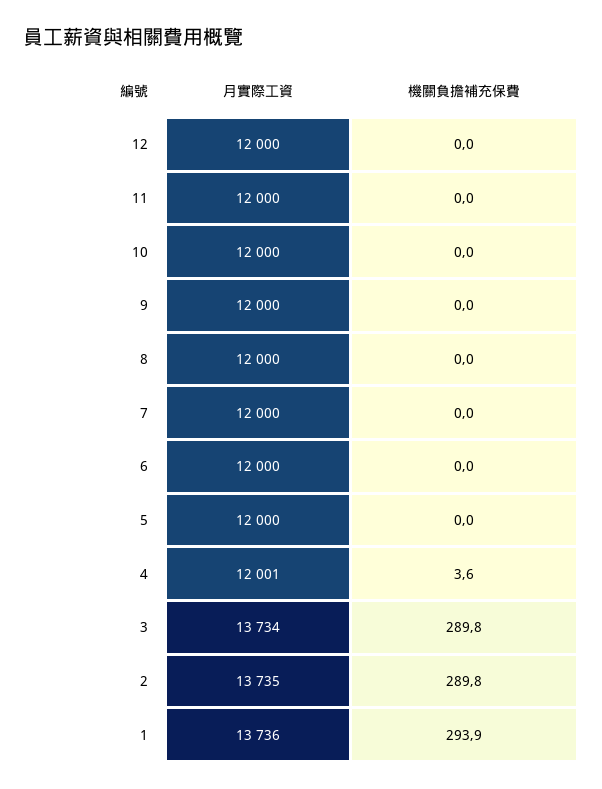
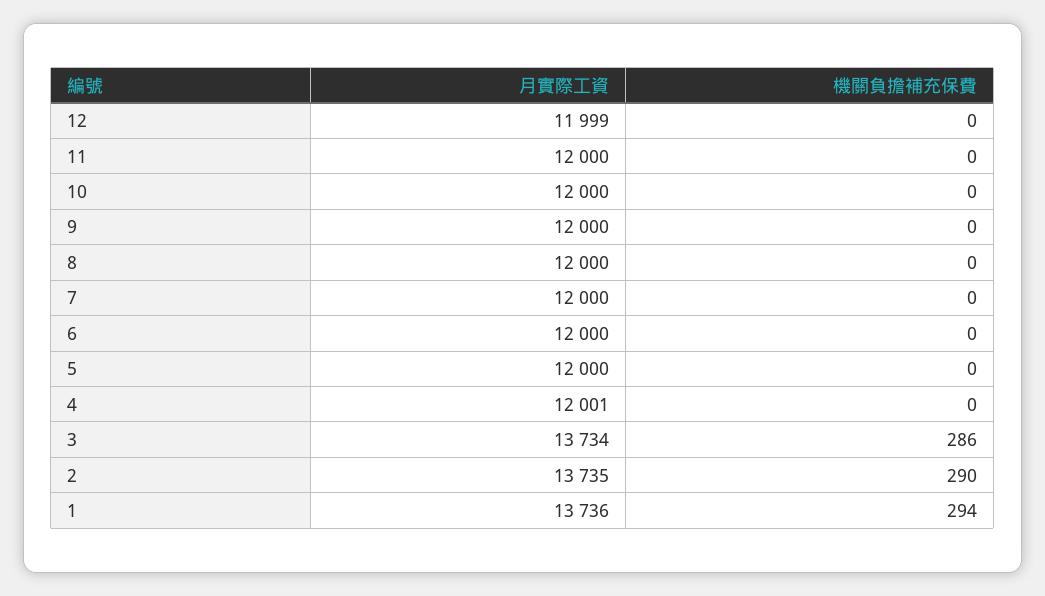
月實際工資, 12: 12000 -> 11999
機關負擔補充保費, 4: 3.6 -> 0
機關負擔補充保費, 3: 289.8 -> 286

